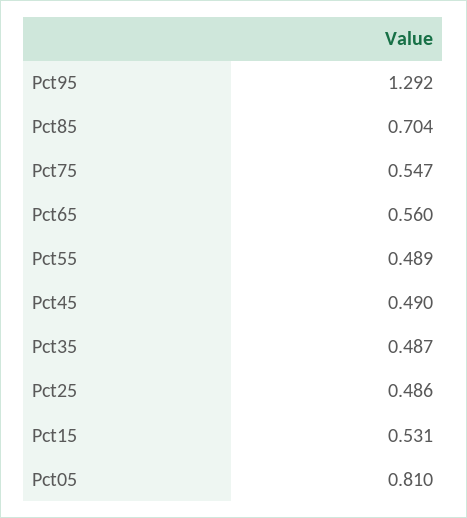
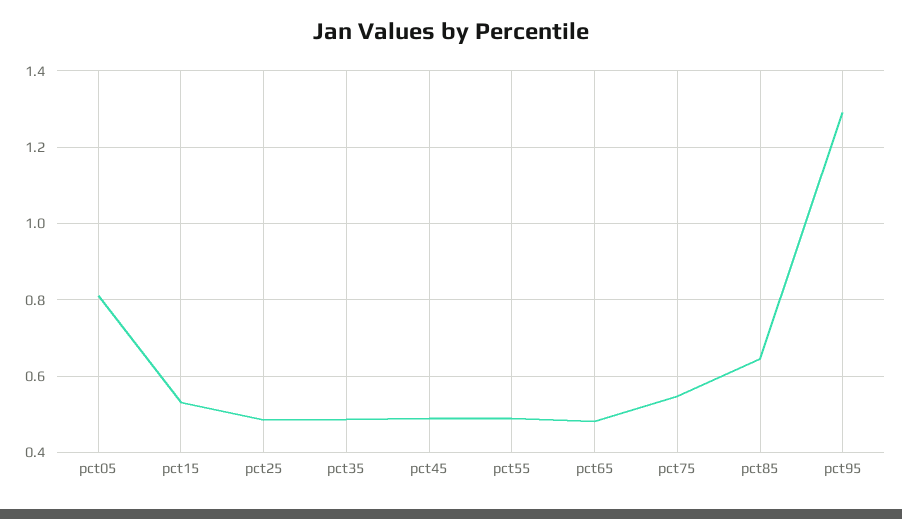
Pct85: 0.704 -> 0.64
Pct65: 0.56 -> 0.48

